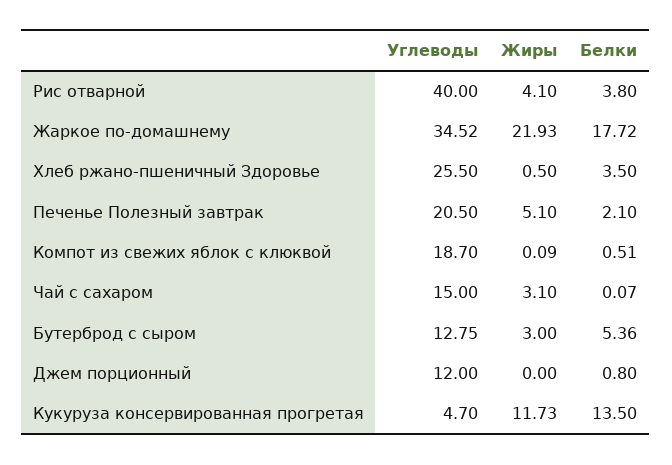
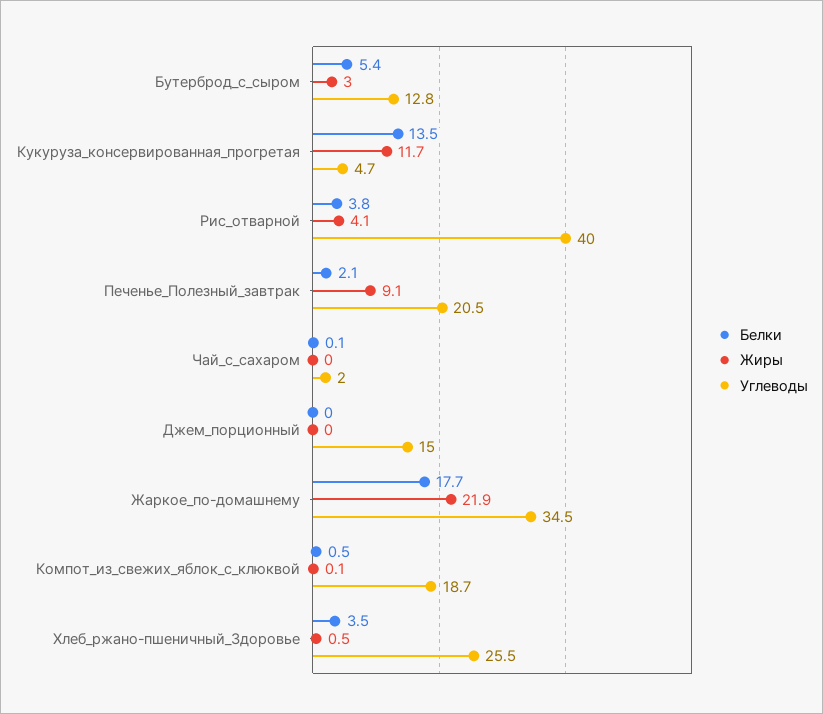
Жиры, Печенье Полезный завтрак: 5.1 -> 9.1
Углеводы, Чай с сахаром: 15 -> 2
Жиры, Чай с сахаром: 3.1 -> 0
Углеводы, Джем порционный: 12 -> 15
Белки, Джем порционный: 0.8 -> 0

